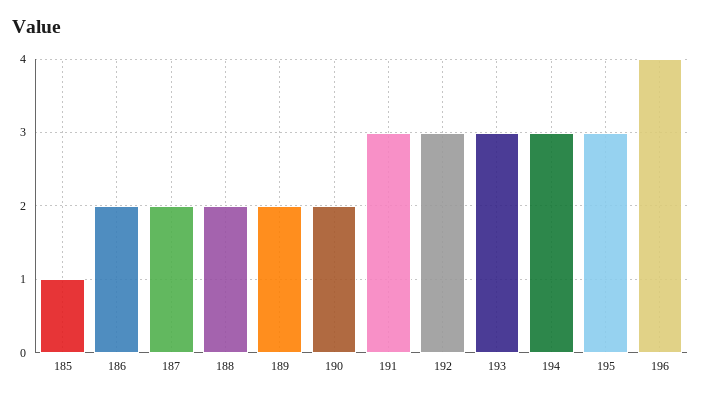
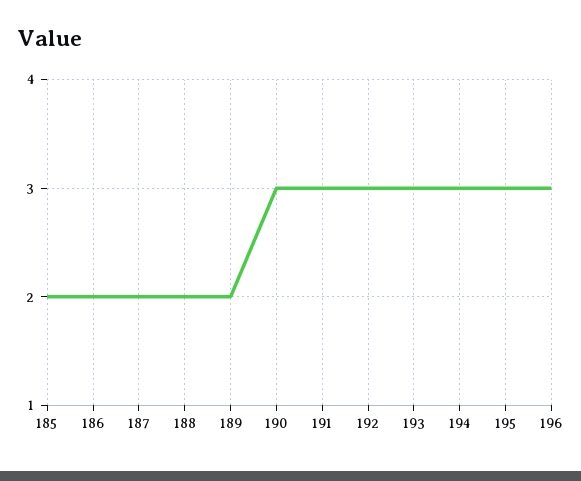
185: 1 -> 2
190: 2 -> 3
196: 4 -> 3

